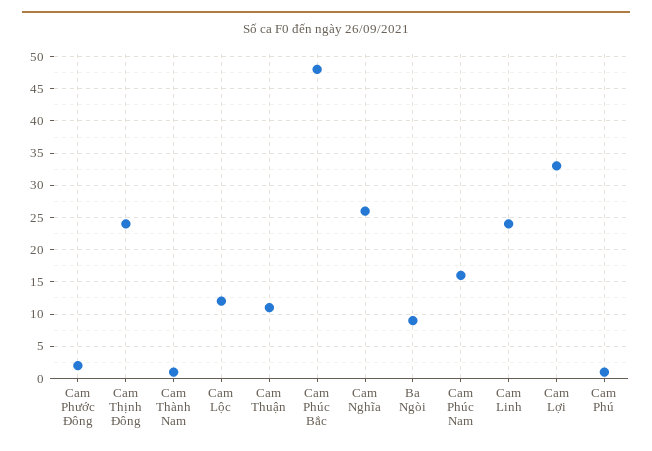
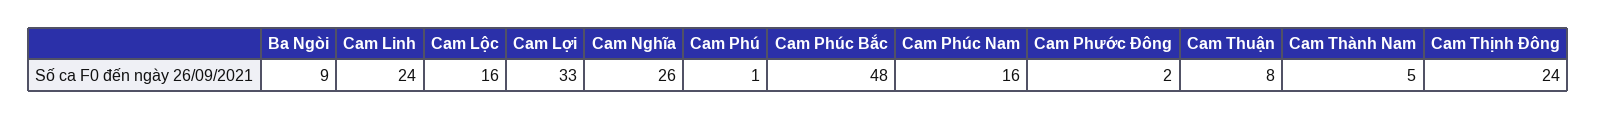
Cam Thành Nam: 1 -> 5
Cam Lộc: 12 -> 16
Cam Thuận: 11 -> 8

